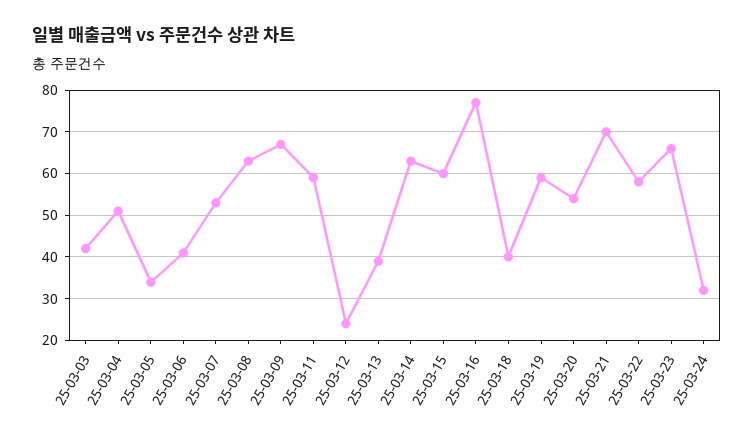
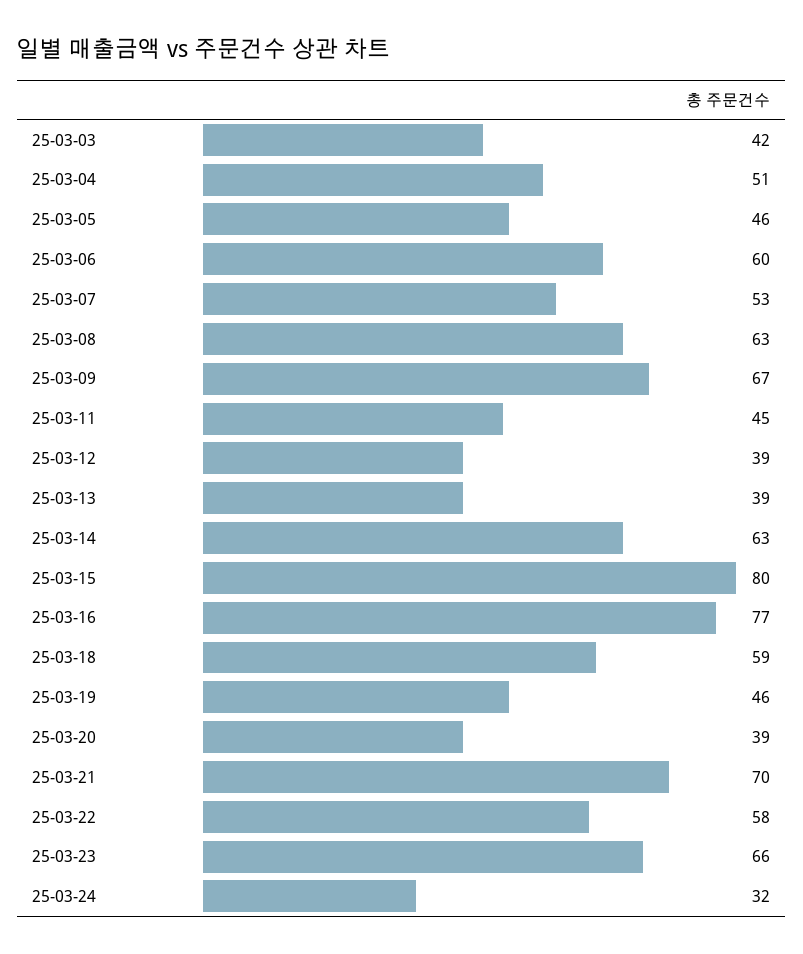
25-03-05: 35 -> 46
25-03-06: 40 -> 60
25-03-11: 60 -> 45
25-03-12: 25 -> 39
25-03-15: 60 -> 80
25-03-18: 40 -> 59
25-03-19: 60 -> 46
25-03-20: 55 -> 39

